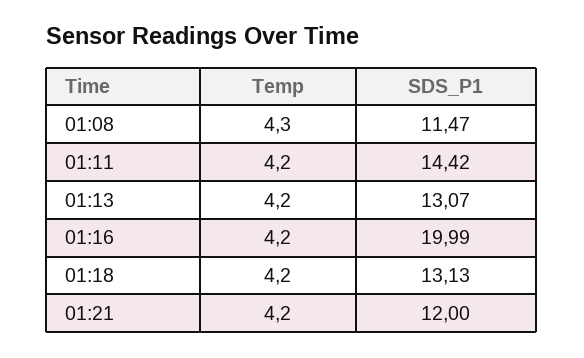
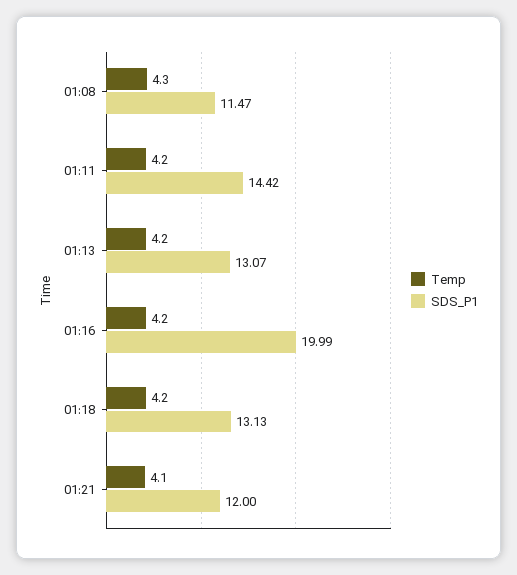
Temp, 01:21: 4.2 -> 4.1

